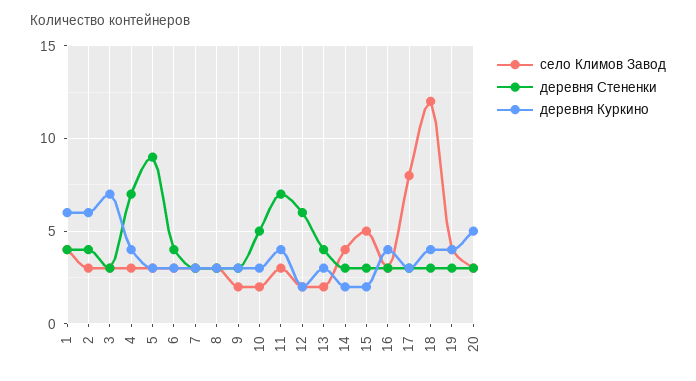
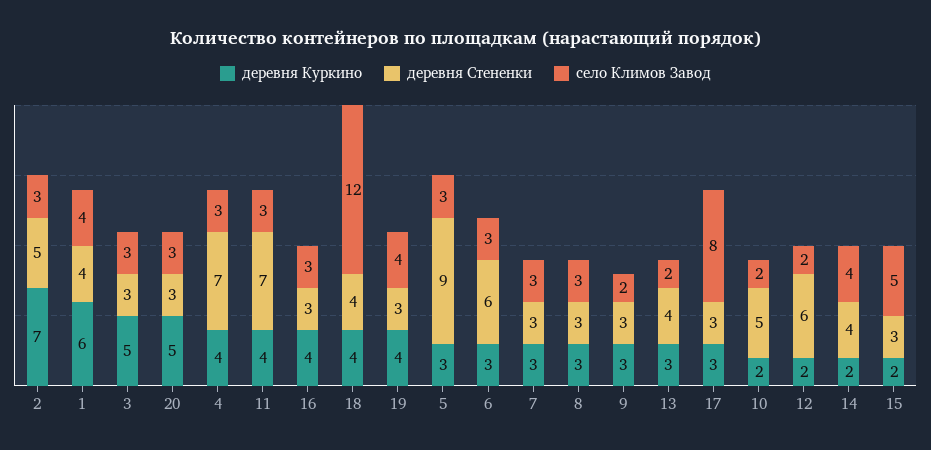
деревня Стененки, 2: 4 -> 5
деревня Куркино, 2: 6 -> 7
деревня Куркино, 3: 7 -> 5
деревня Стененки, 6: 4 -> 6
деревня Куркино, 10: 3 -> 2
деревня Стененки, 14: 3 -> 4
деревня Стененки, 18: 3 -> 4

